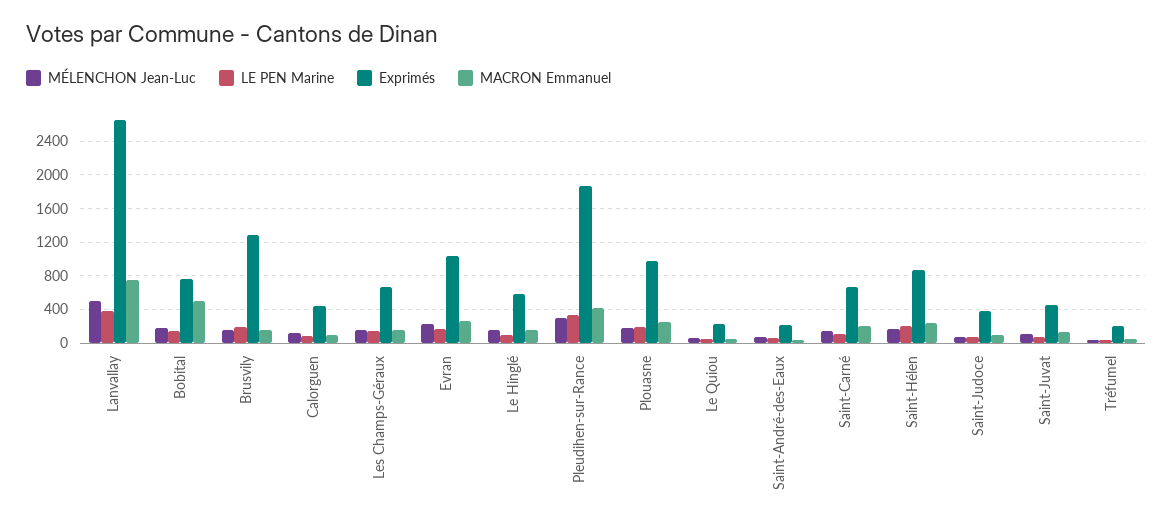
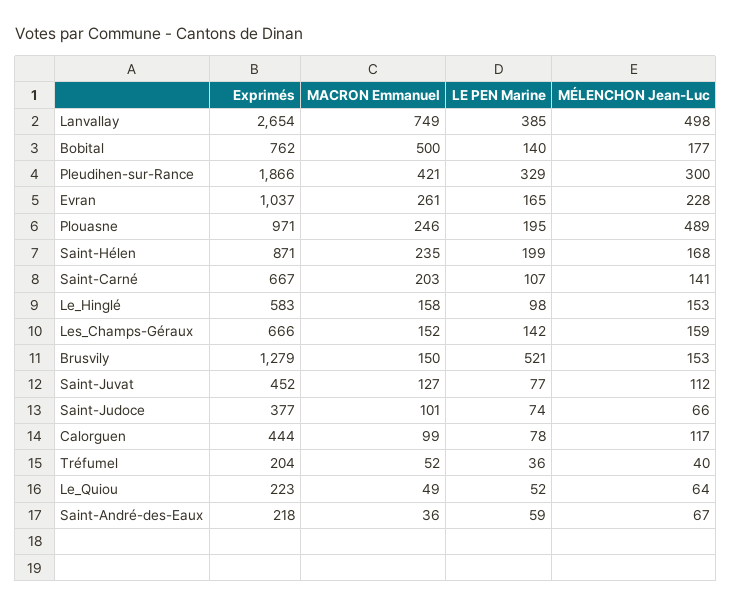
LE PEN Marine, Brusvily: 200 -> 521
MÉLENCHON Jean-Luc, Plouasne: 200 -> 489

